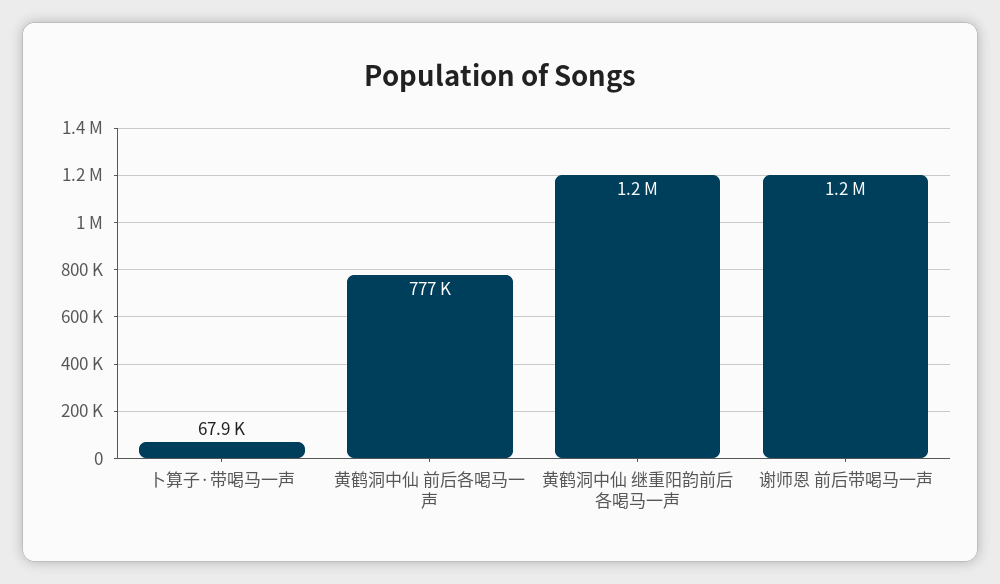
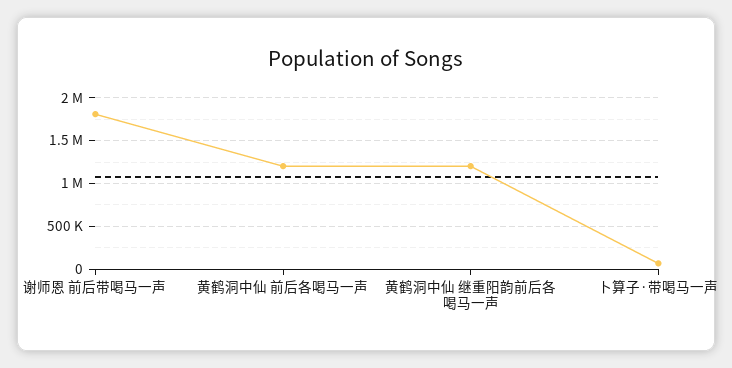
黄鹤洞中仙 前后各喝马一声: 777000 -> 1200000
谢师恩 前后带喝马一声: 1200000 -> 1800000

